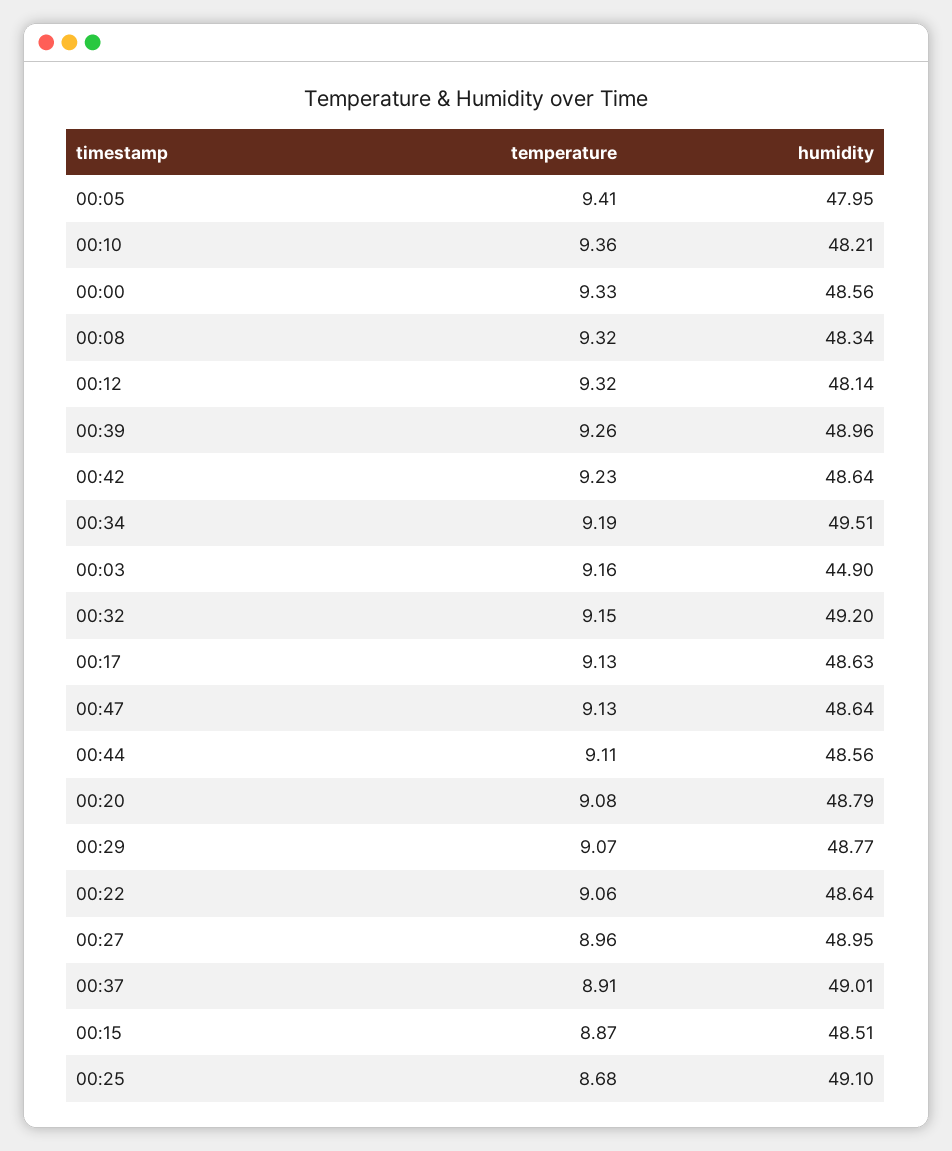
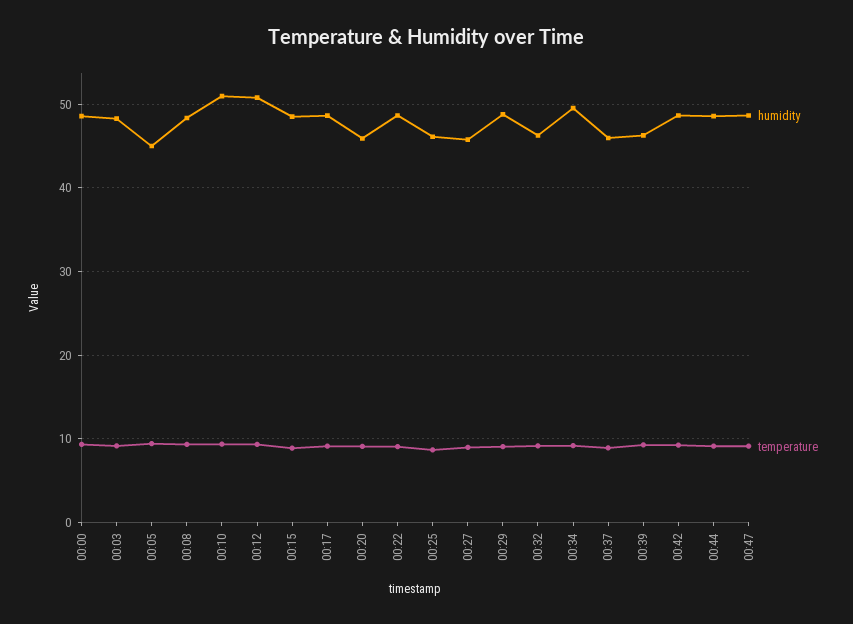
humidity, 00:05: 47.95 -> 45
humidity, 00:10: 48.21 -> 51
humidity, 00:12: 48.14 -> 51
humidity, 00:39: 48.96 -> 46
humidity, 00:03: 44.9 -> 48
humidity, 00:32: 49.2 -> 46
humidity, 00:20: 48.79 -> 46
humidity, 00:27: 48.95 -> 46
humidity, 00:37: 49.01 -> 46
humidity, 00:25: 49.1 -> 46

